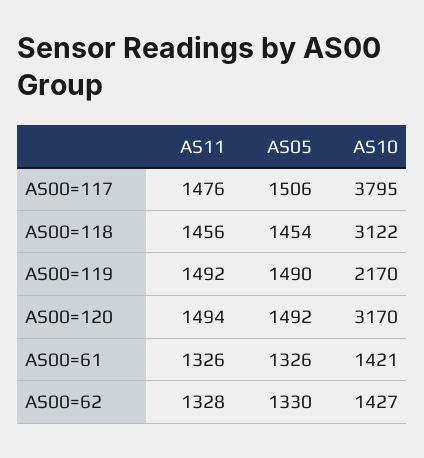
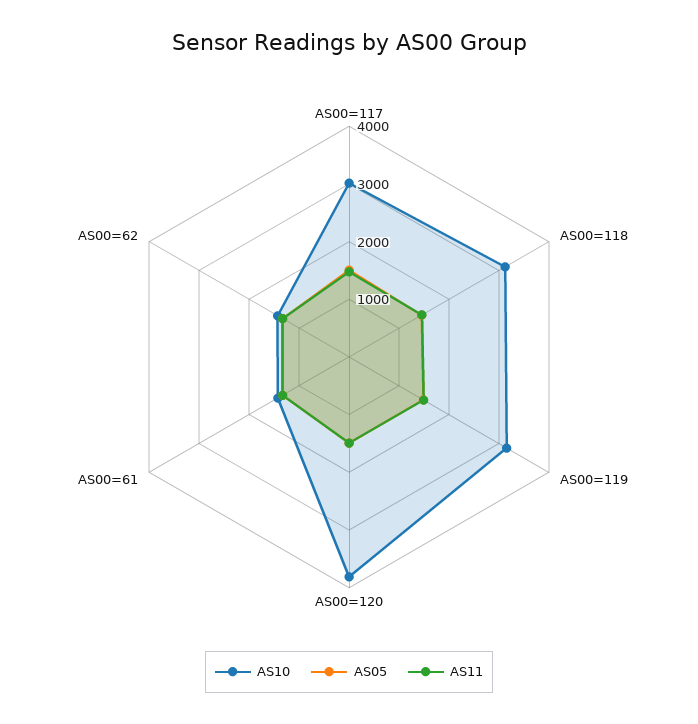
AS10, AS00=117: 3795 -> 3000
AS10, AS00=119: 2170 -> 3200
AS10, AS00=120: 3170 -> 3800

